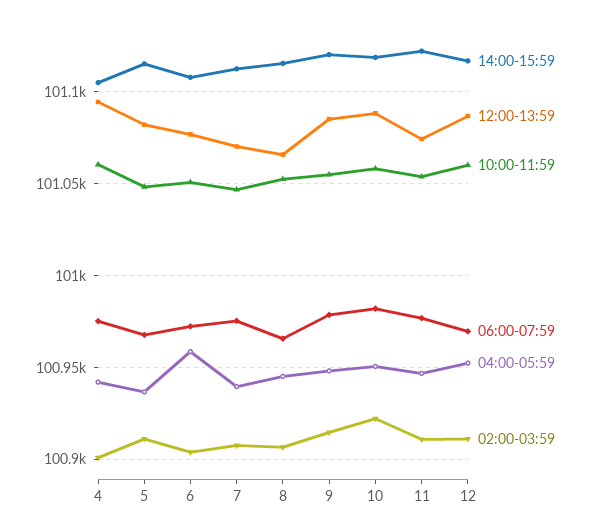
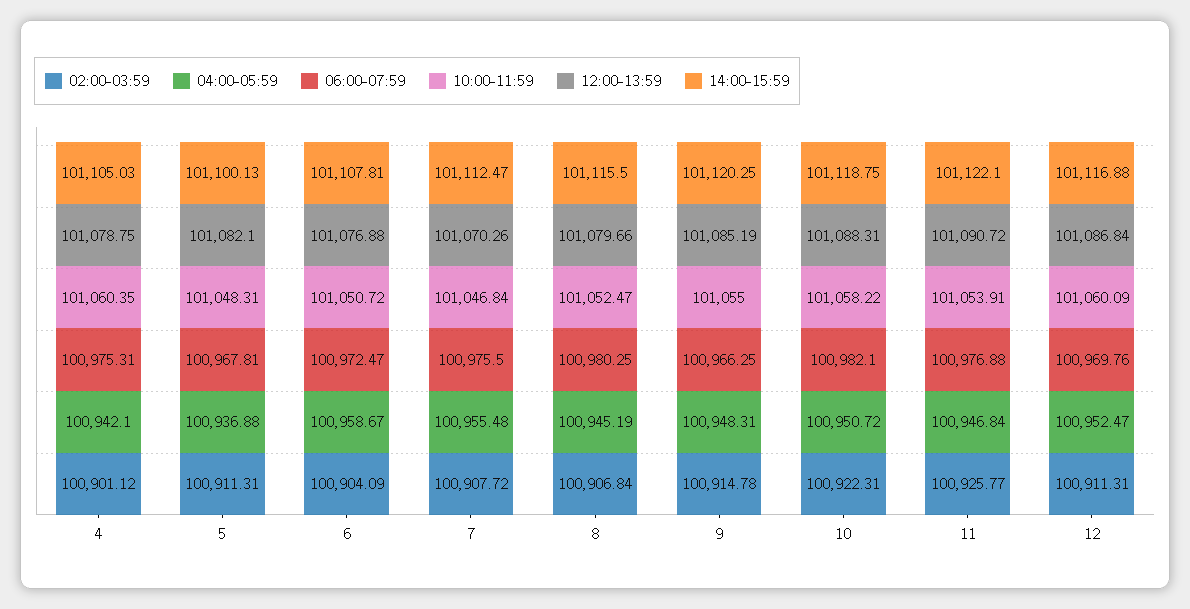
12:00-13:59, 4: 101095 -> 101078.75
14:00-15:59, 5: 101115 -> 101100.13
04:00-05:59, 7: 100940 -> 100955.48
12:00-13:59, 8: 101065 -> 101079.66
06:00-07:59, 8: 100965 -> 100980.25
06:00-07:59, 9: 100980 -> 100966.25
12:00-13:59, 11: 101075 -> 101090.72
02:00-03:59, 11: 100910 -> 100925.77

